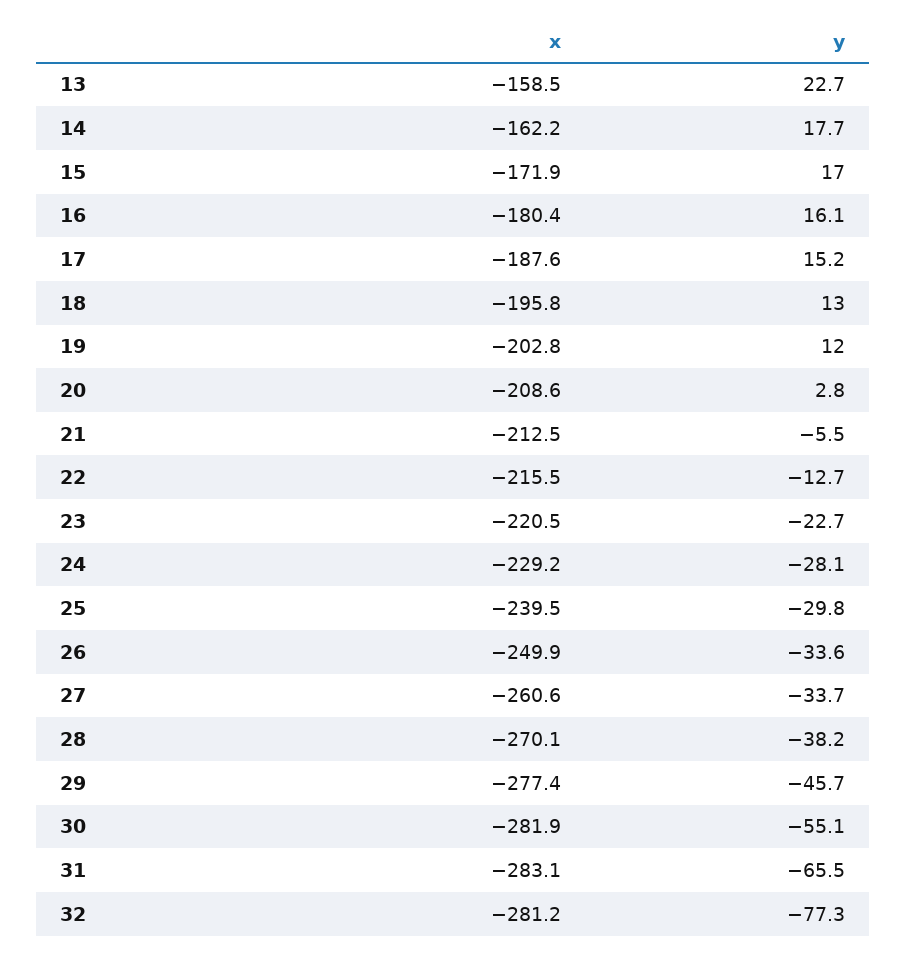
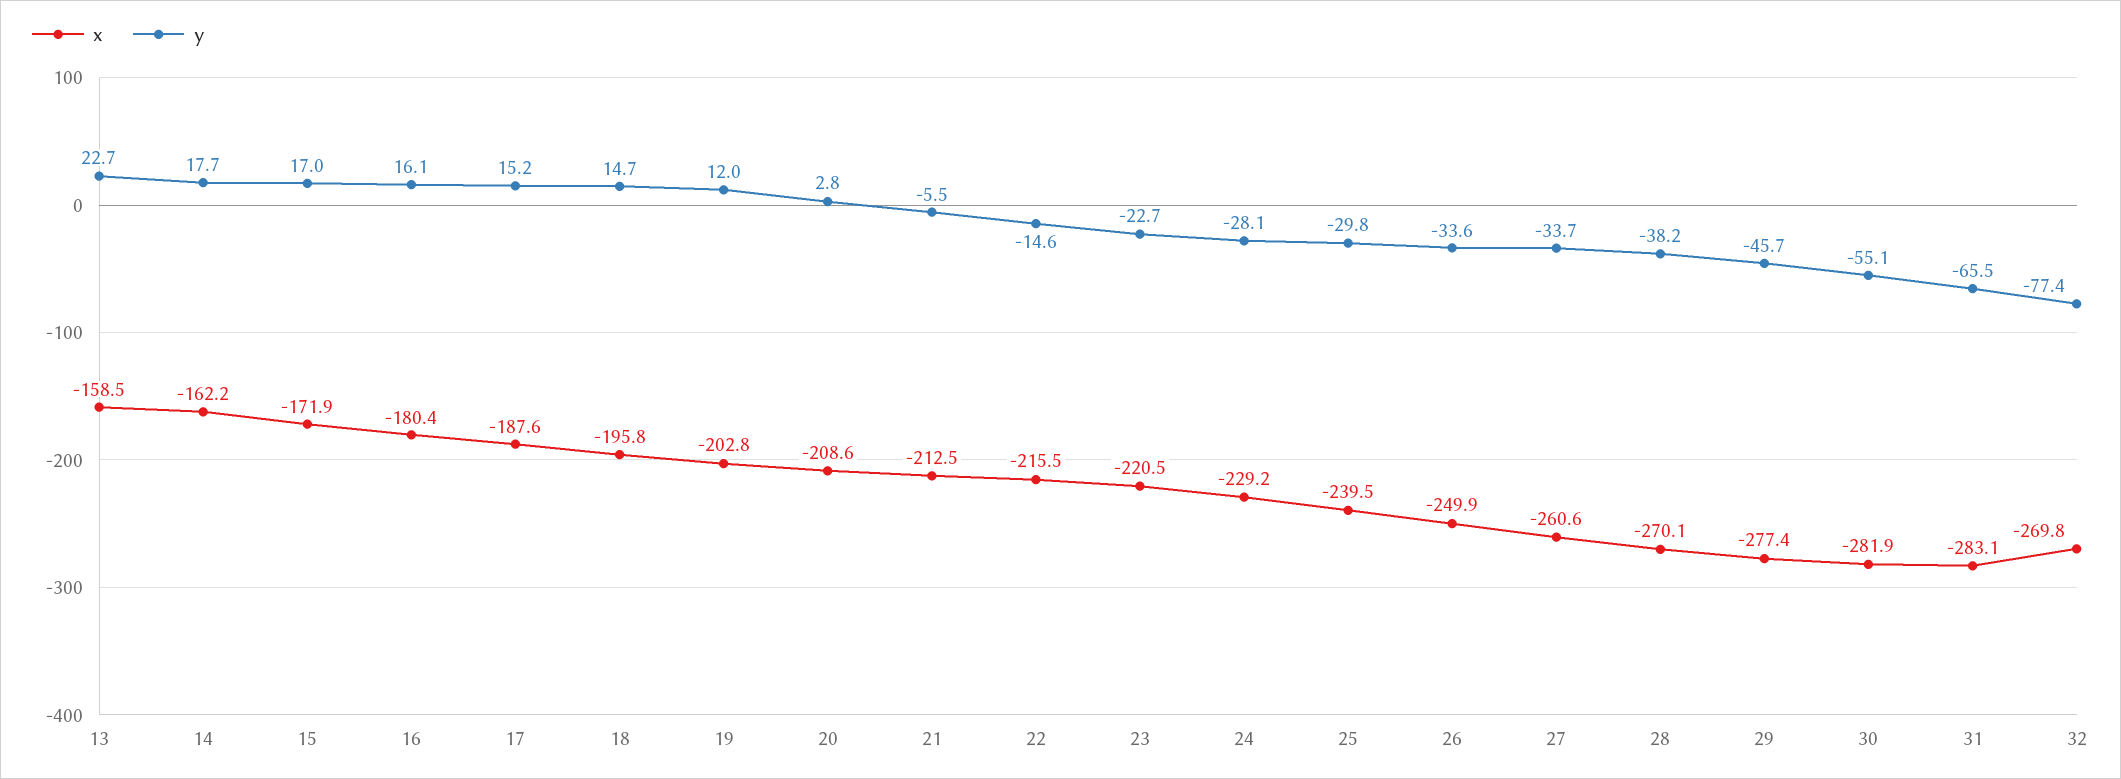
y, 18: 13 -> 14.7
y, 22: -12.7 -> -14.6
x, 32: -281.2 -> -269.8
y, 32: -77.3 -> -77.4

